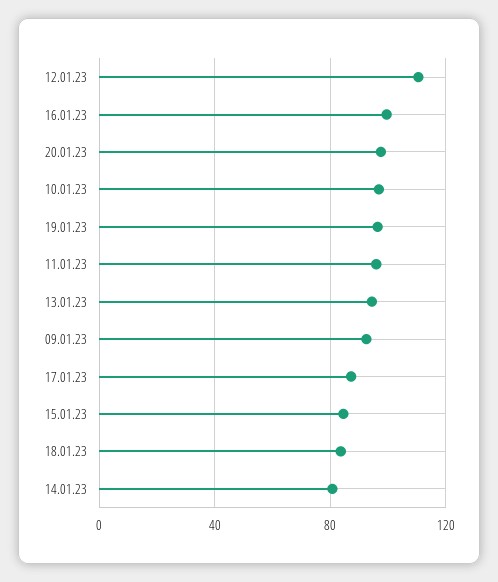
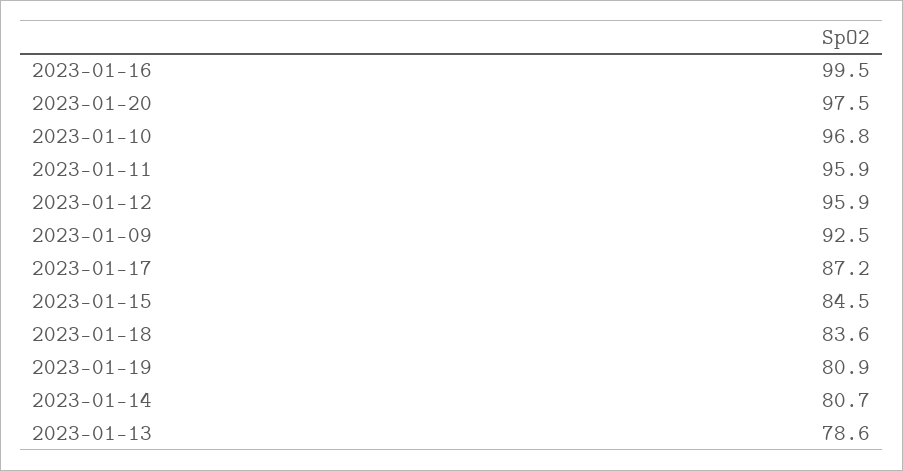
12.01.23: 110 -> 95.9
19.01.23: 95 -> 80.9
13.01.23: 95 -> 78.6

